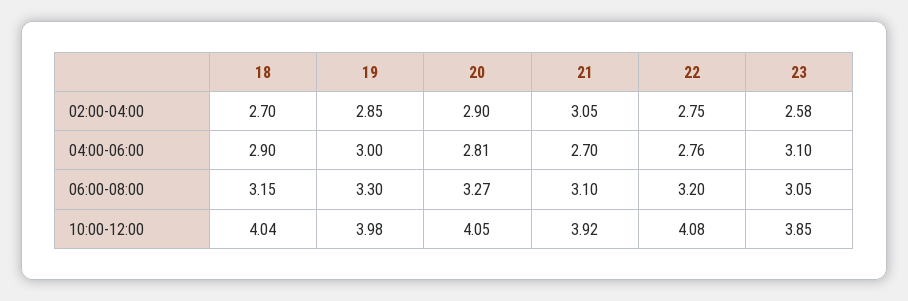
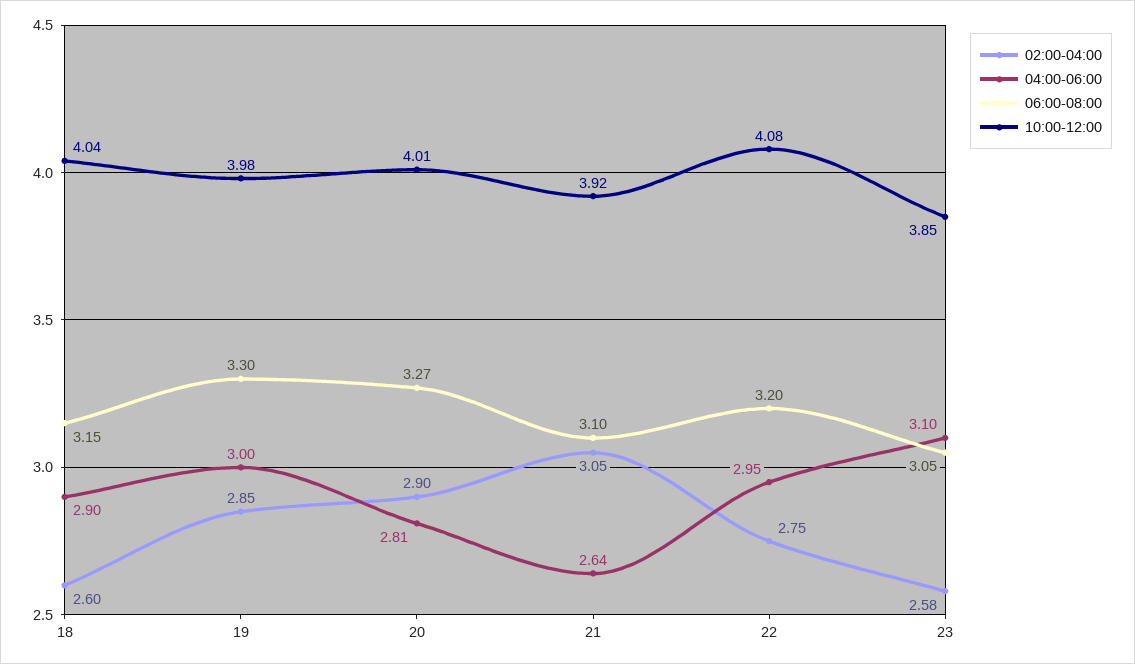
02:00-04:00, 18: 2.7 -> 2.6
04:00-06:00, 21: 2.7 -> 2.64
04:00-06:00, 22: 2.76 -> 2.95
10:00-12:00, 20: 4.05 -> 4.01

